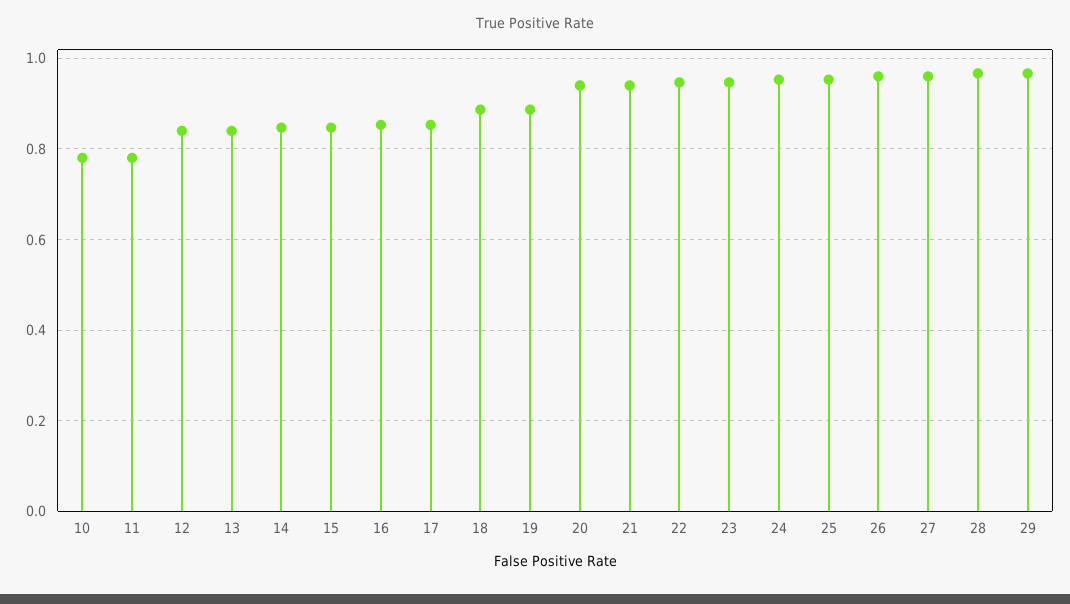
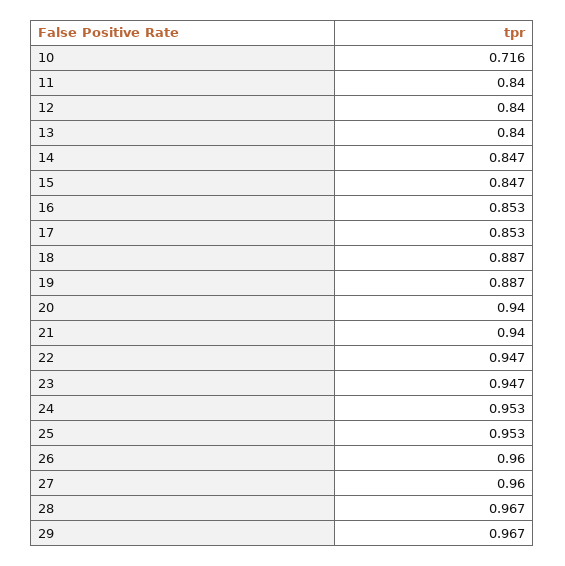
10: 0.78 -> 0.716
11: 0.78 -> 0.84

